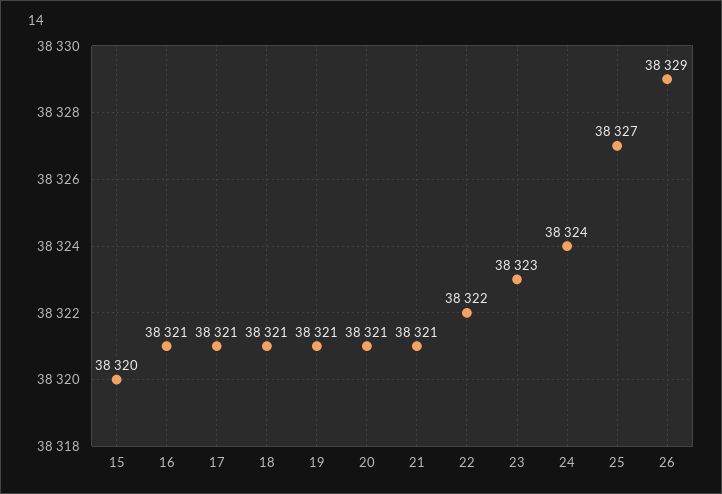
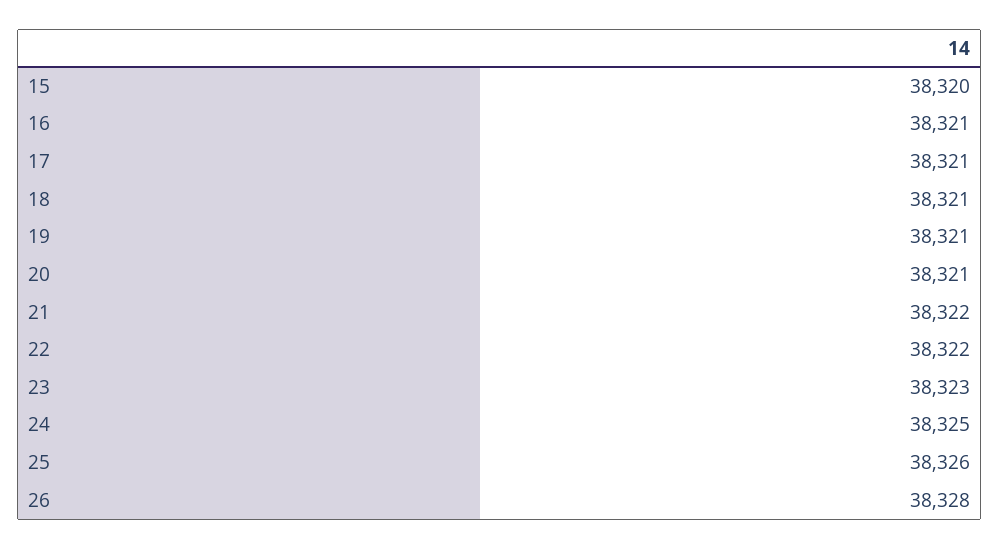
21: 38321 -> 38322
24: 38324 -> 38325
25: 38327 -> 38326
26: 38329 -> 38328

